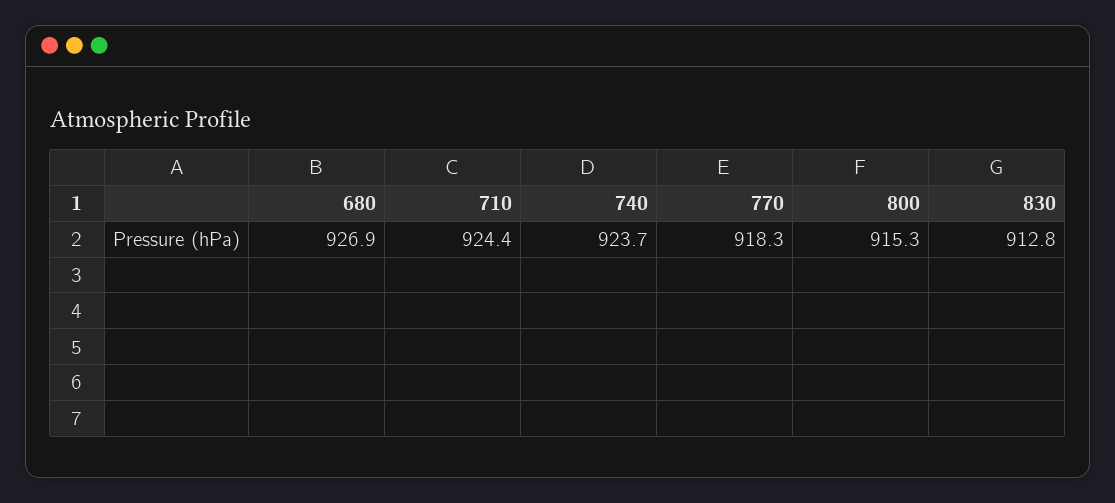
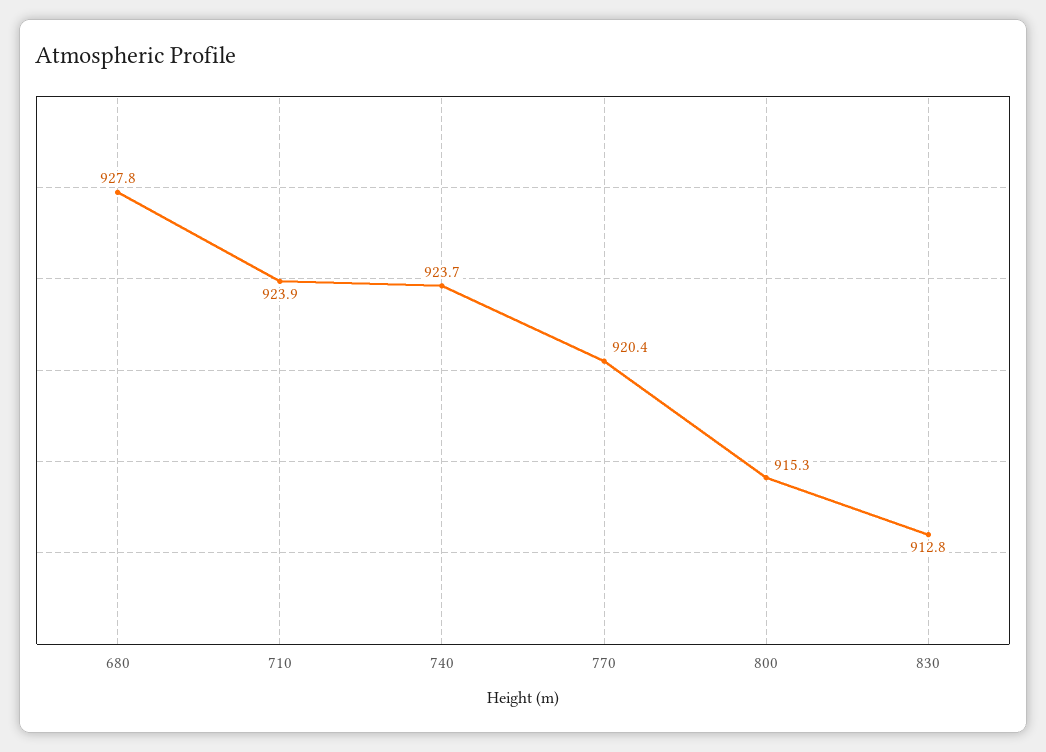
680: 926.9 -> 927.8
710: 924.4 -> 923.9
770: 918.3 -> 920.4

